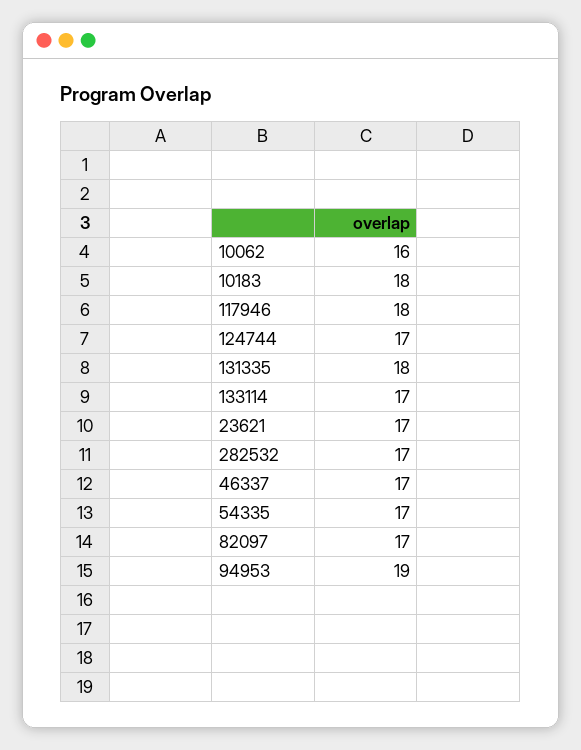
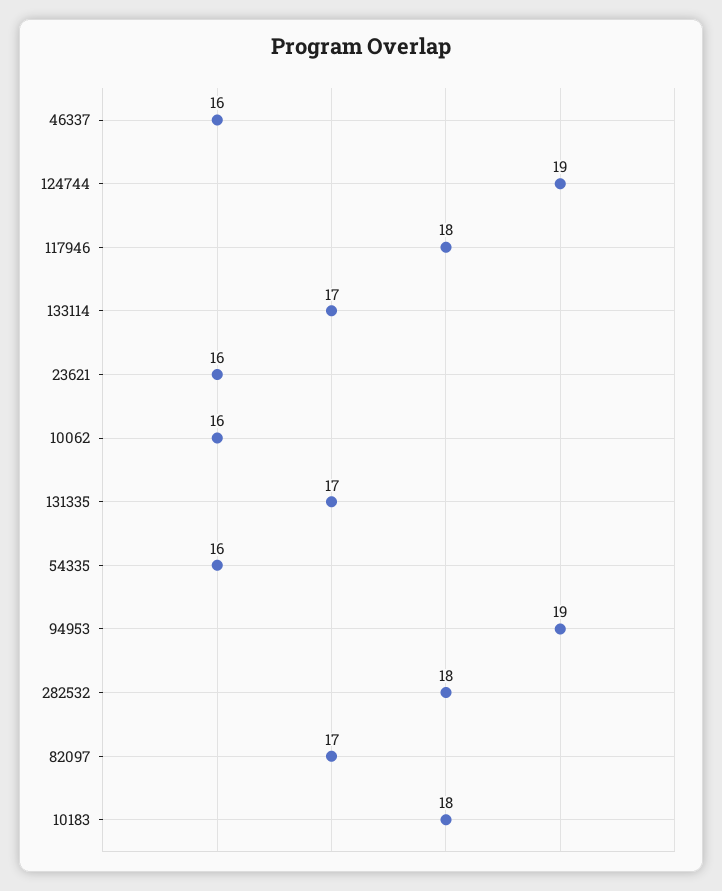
124744: 17 -> 19
131335: 18 -> 17
23621: 17 -> 16
282532: 17 -> 18
46337: 17 -> 16
54335: 17 -> 16

